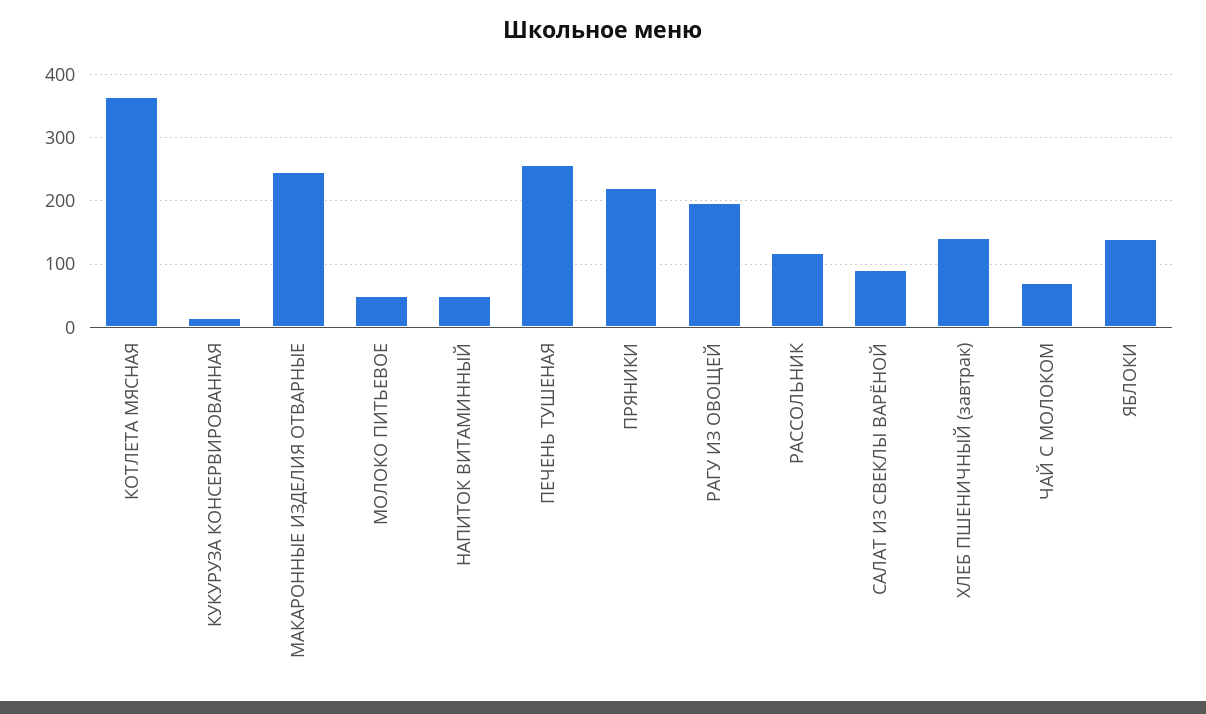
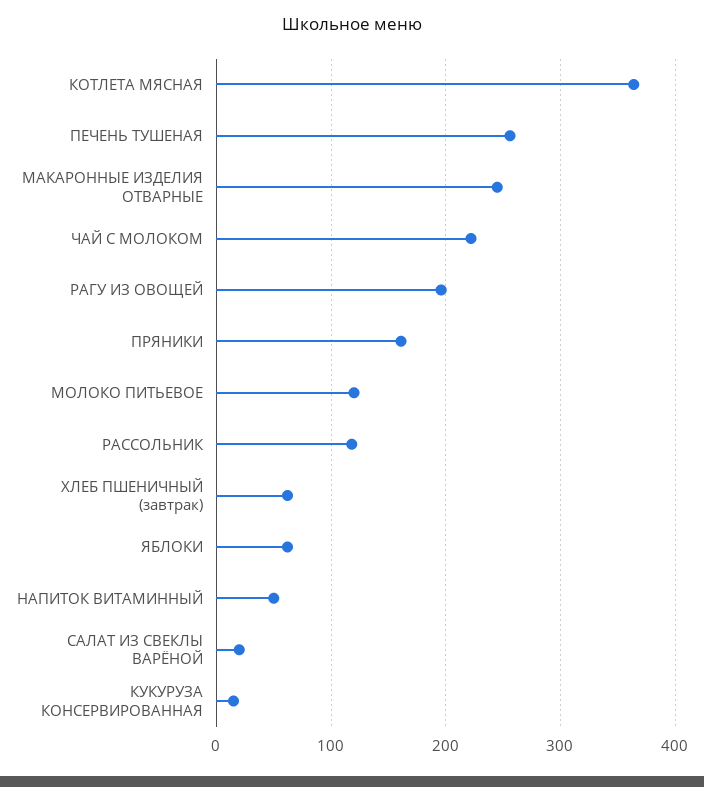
МОЛОКО ПИТЬЕВОЕ: 50 -> 120
ПРЯНИКИ: 220 -> 160
САЛАТ ИЗ СВЕКЛЫ ВАРЁНОЙ: 90 -> 20
ХЛЕБ ПШЕНИЧНЫЙ (завтрак): 140 -> 60
ЧАЙ С МОЛОКОМ: 70 -> 220
ЯБЛОКИ: 140 -> 60

